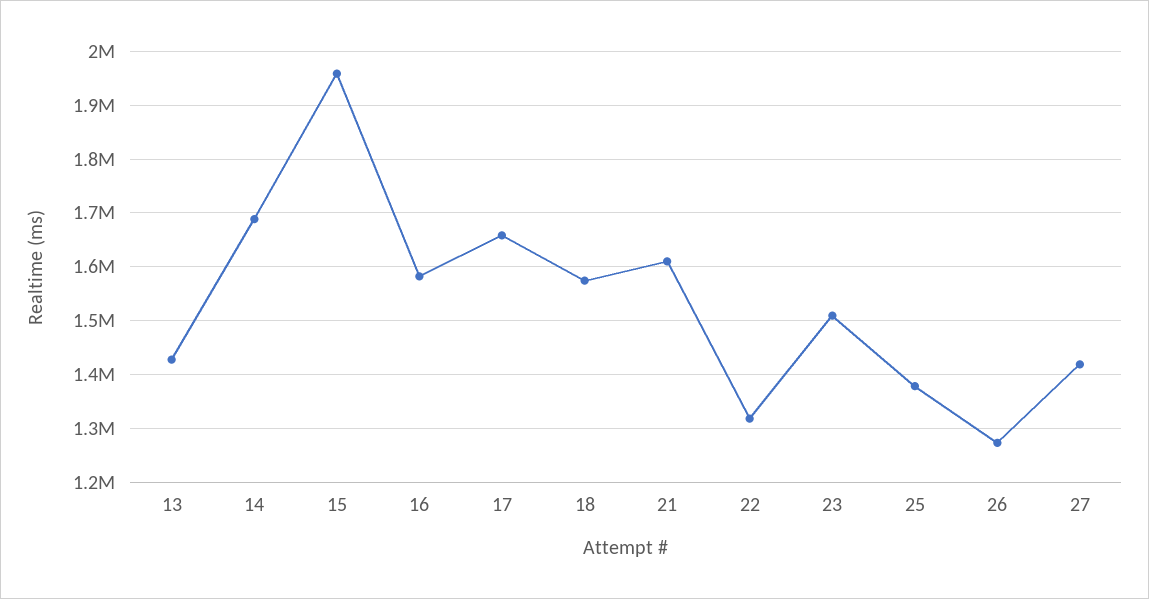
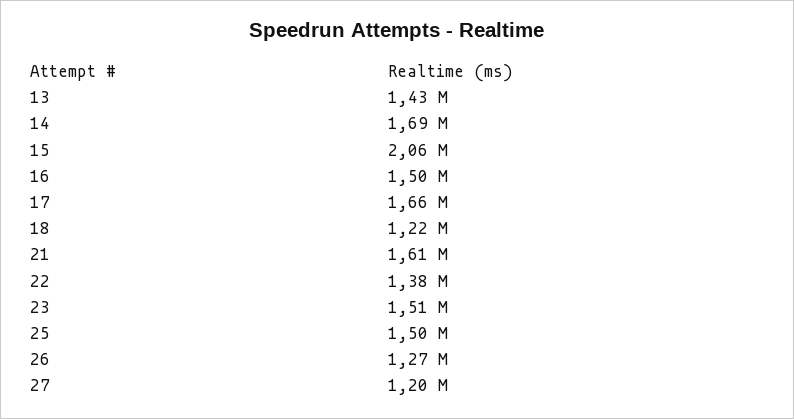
15: 1960000 -> 2060000
16: 1580000 -> 1500000
18: 1580000 -> 1220000
22: 1320000 -> 1380000
25: 1380000 -> 1500000
27: 1420000 -> 1200000

